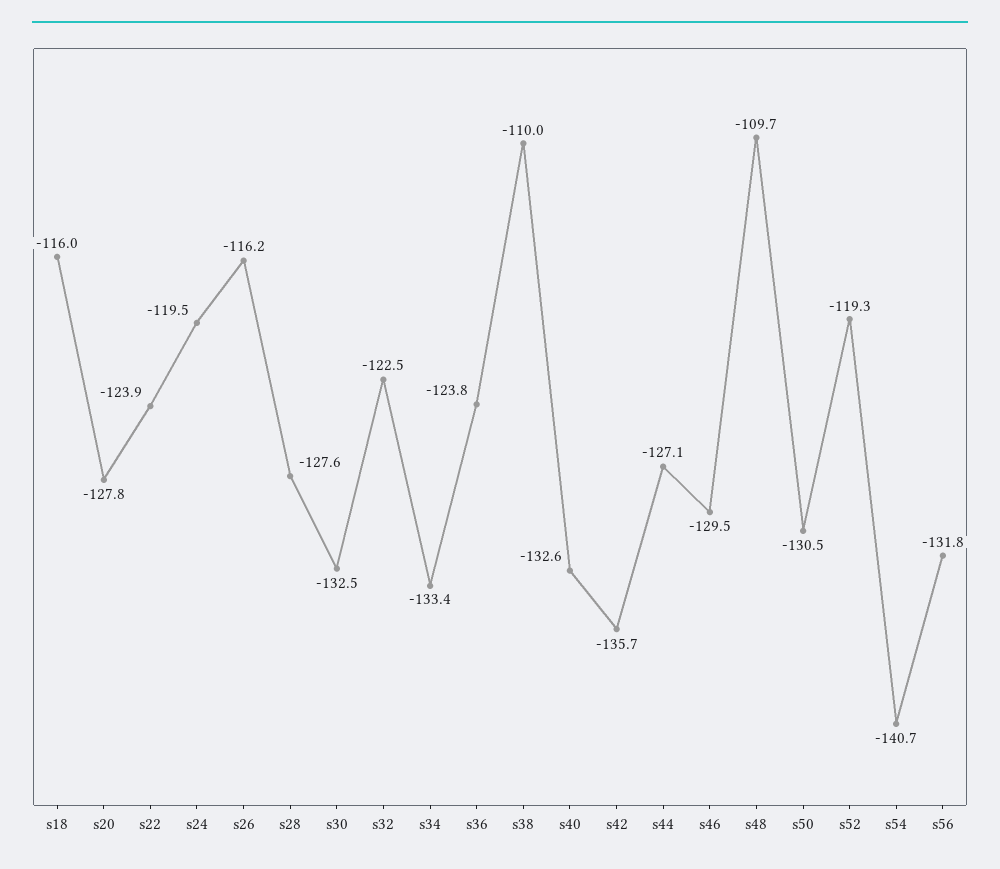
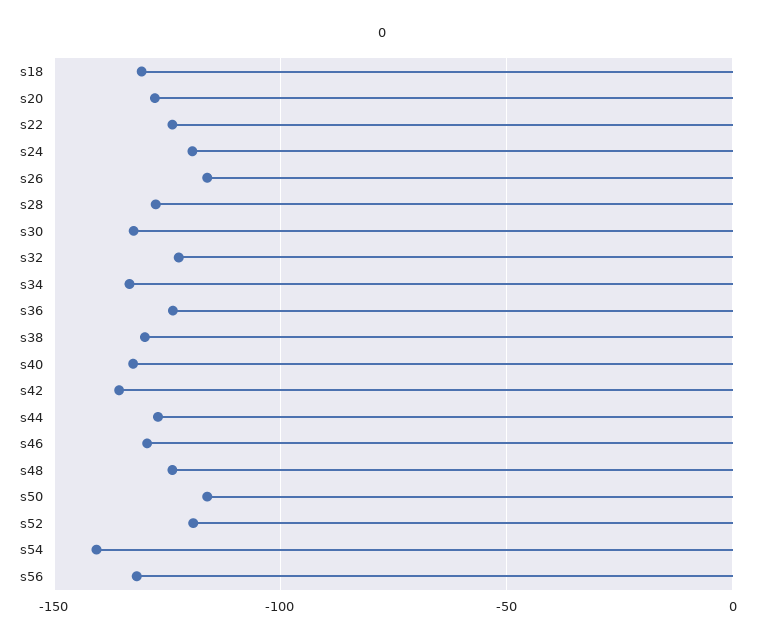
s18: -116 -> -130
s38: -110 -> -130
s48: -109.7 -> -125
s50: -130.5 -> -115

